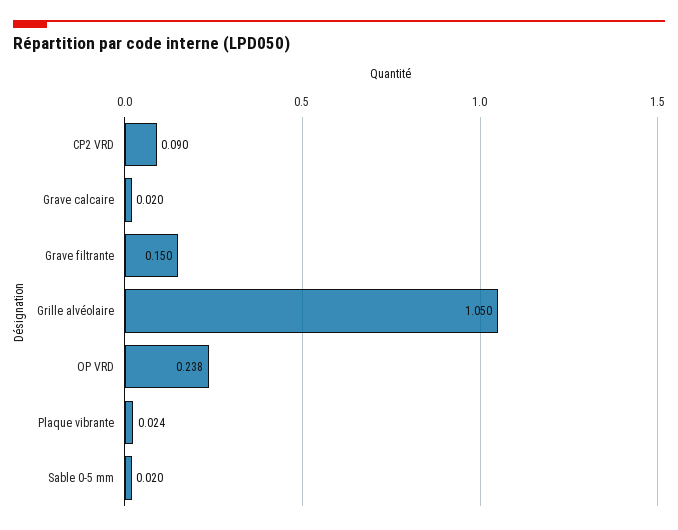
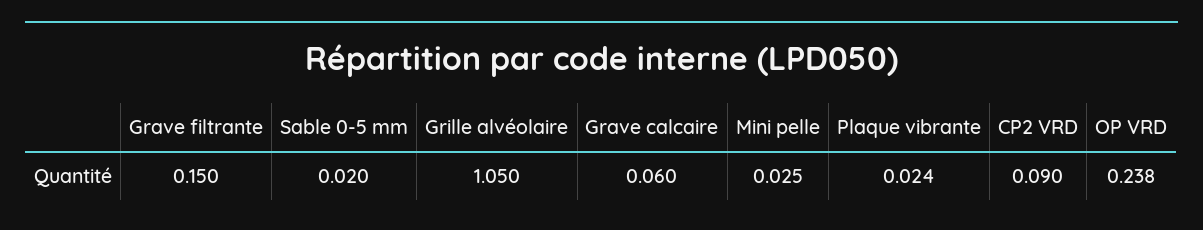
Grave calcaire: 0.02 -> 0.06
Mini pelle: none -> 0.025

